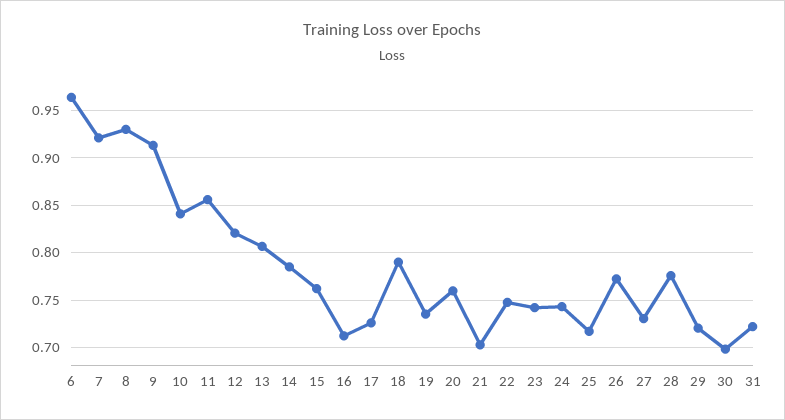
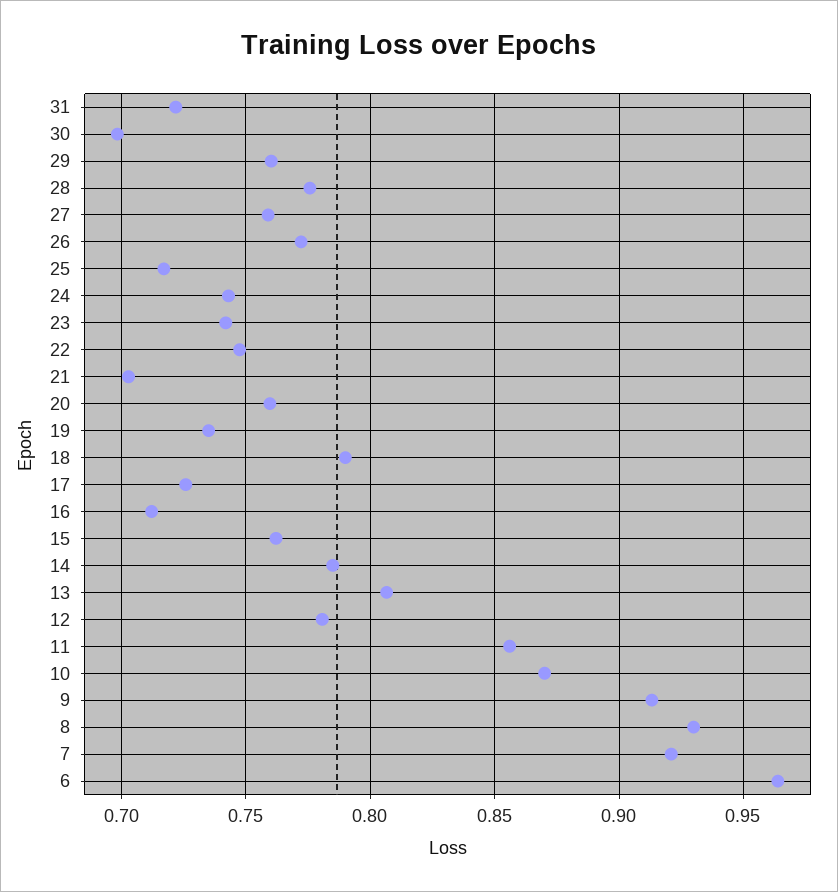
10: 0.84 -> 0.87
12: 0.82 -> 0.78
27: 0.73 -> 0.76
29: 0.72 -> 0.76

